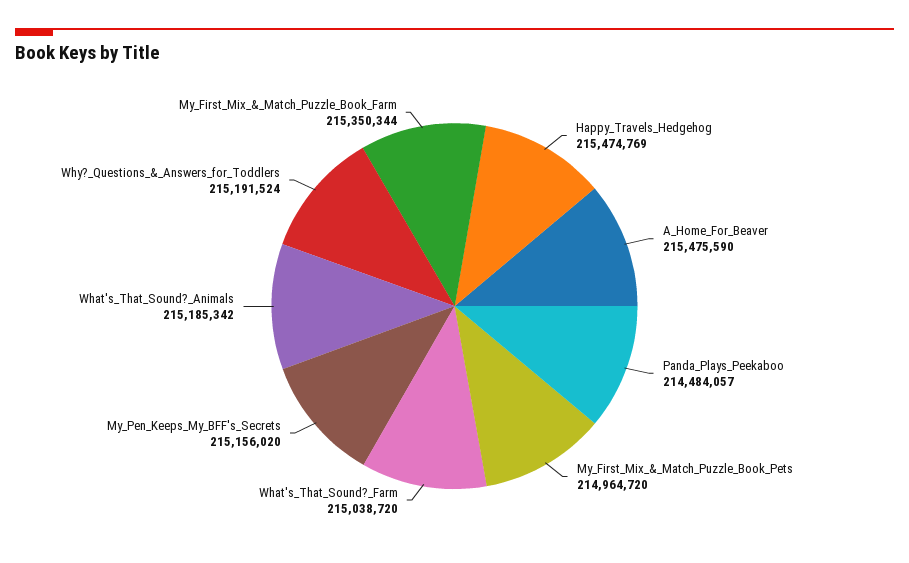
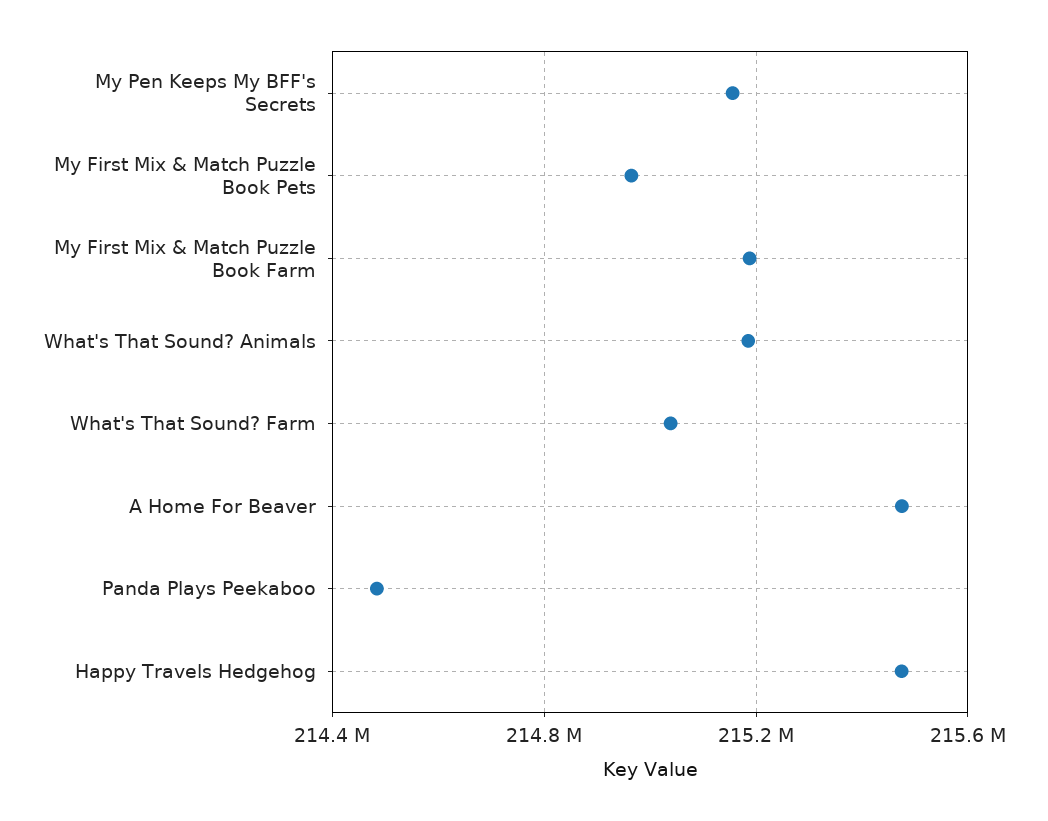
Why?_Questions_&_Answers_for_Toddlers: 215191524 -> none
My_First_Mix_&_Match_Puzzle_Book_Farm: 215350344 -> 215200000

